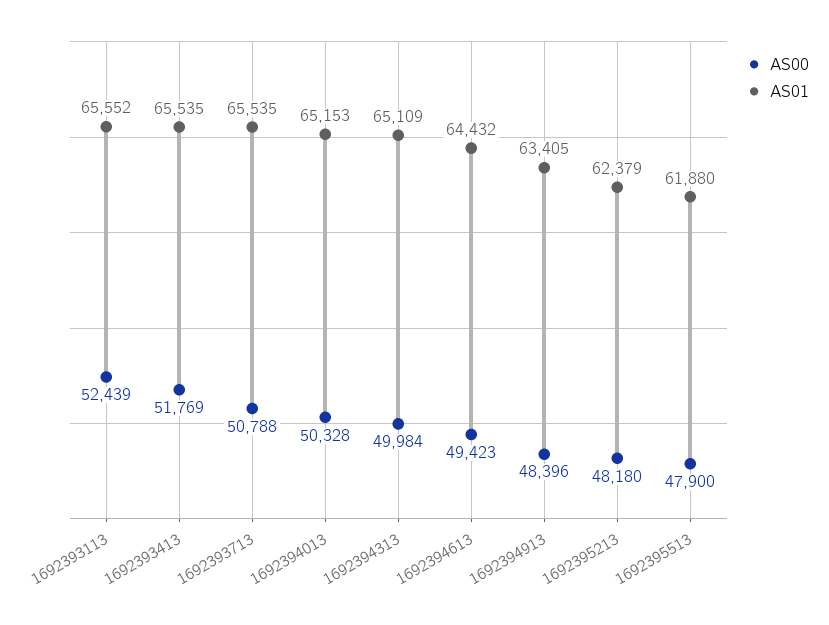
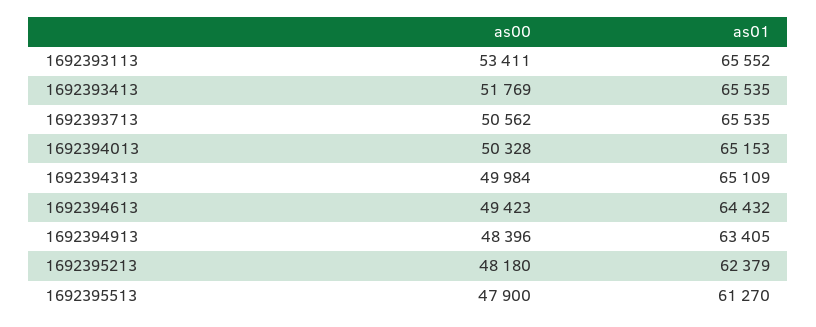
AS00, 1692393113: 52439 -> 53411
AS00, 1692393713: 50788 -> 50562
AS01, 1692395513: 61880 -> 61270

